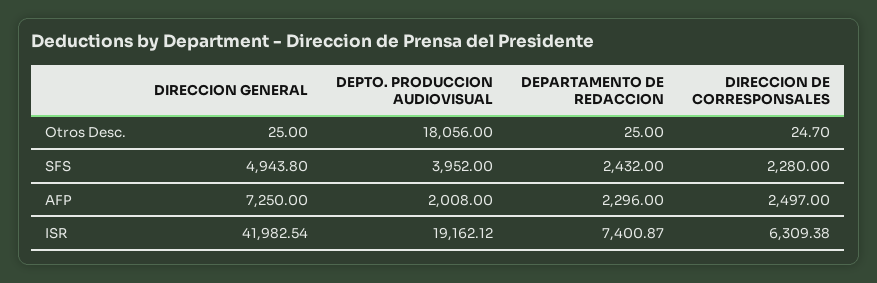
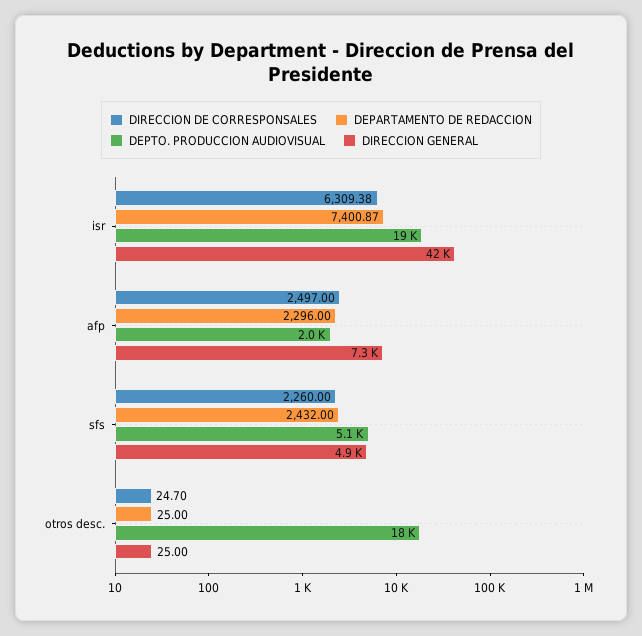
DEPTO. PRODUCCION AUDIOVISUAL, SFS: 3952 -> 5100
DIRECCION DE CORRESPONSALES, SFS: 2280 -> 2260

